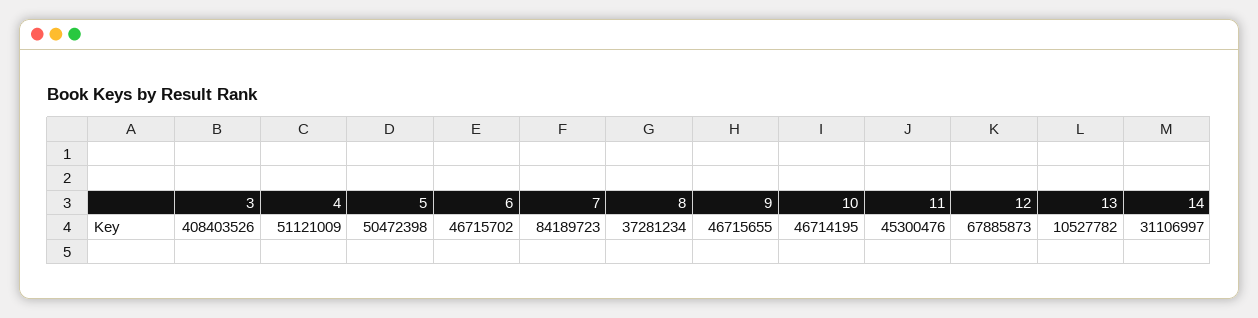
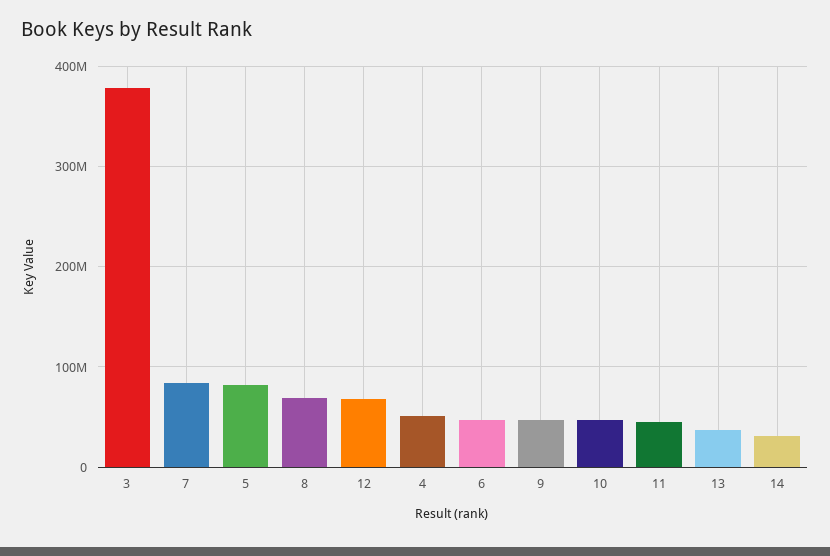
3: 408403526 -> 380000000
5: 50472398 -> 80000000
8: 37281234 -> 70000000
13: 10527782 -> 40000000

